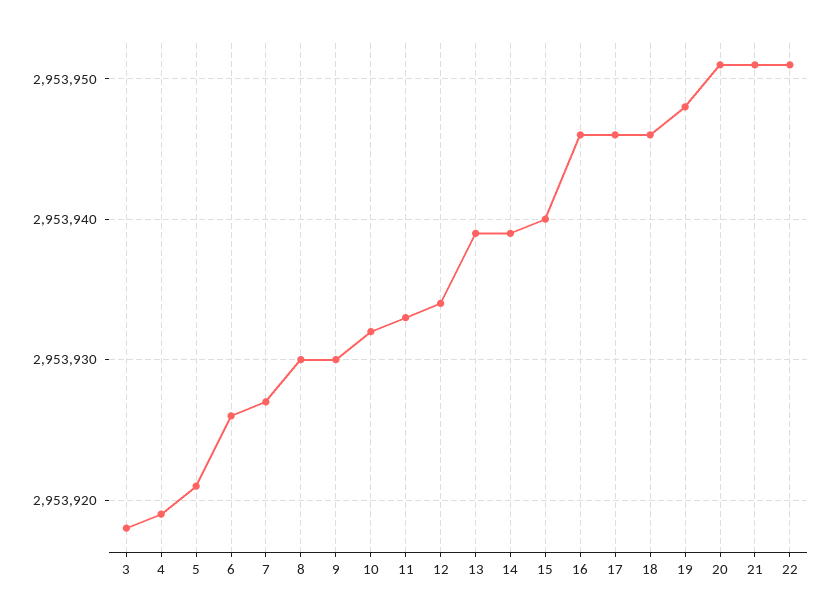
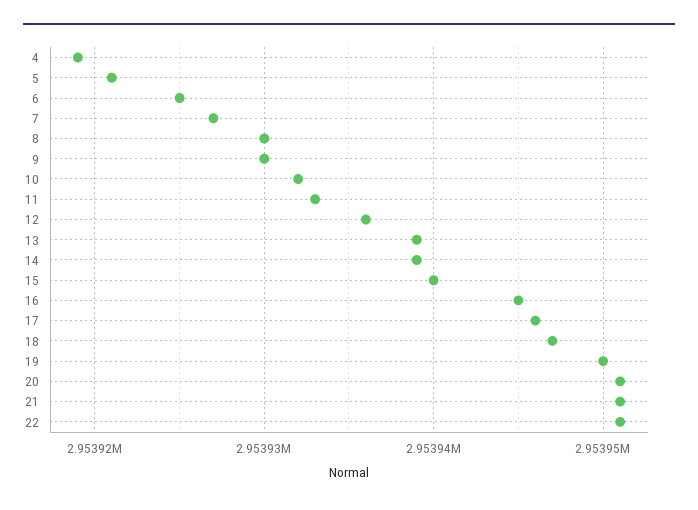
3: 2953918 -> none
6: 2953926 -> 2953925
12: 2953934 -> 2953936
16: 2953946 -> 2953945
18: 2953946 -> 2953947
19: 2953948 -> 2953950

